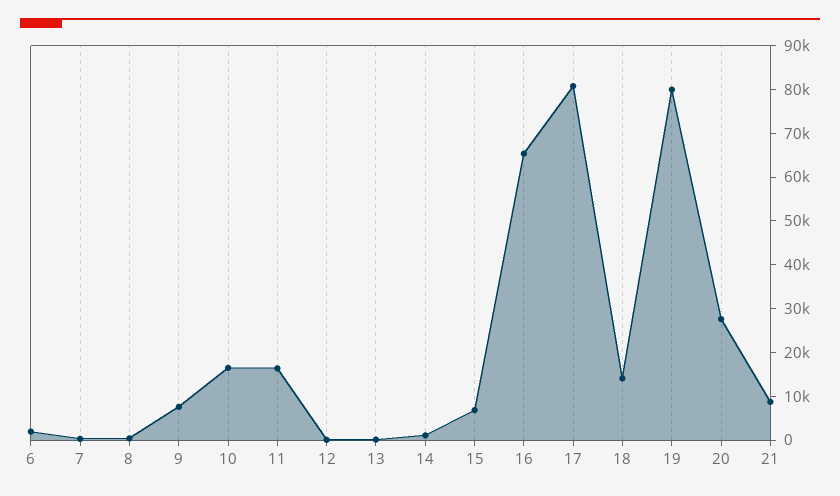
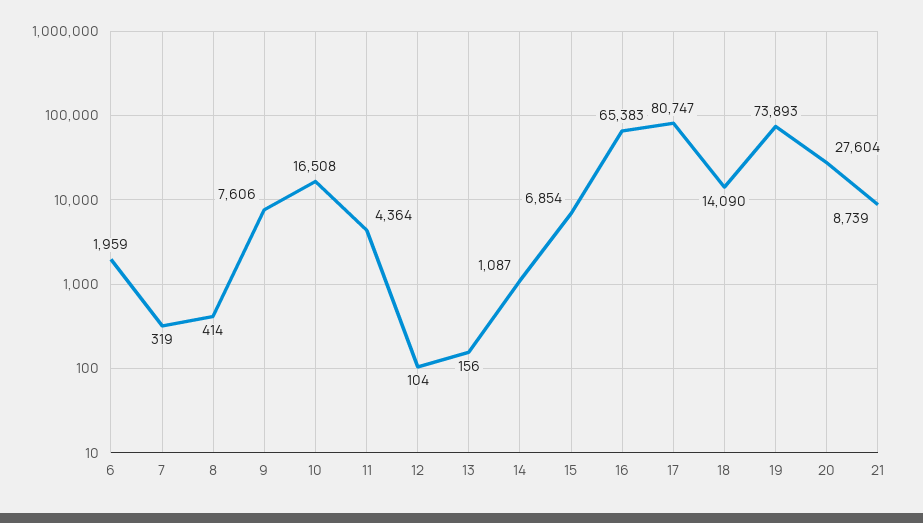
11: 16000 -> 4364
19: 80000 -> 73893

